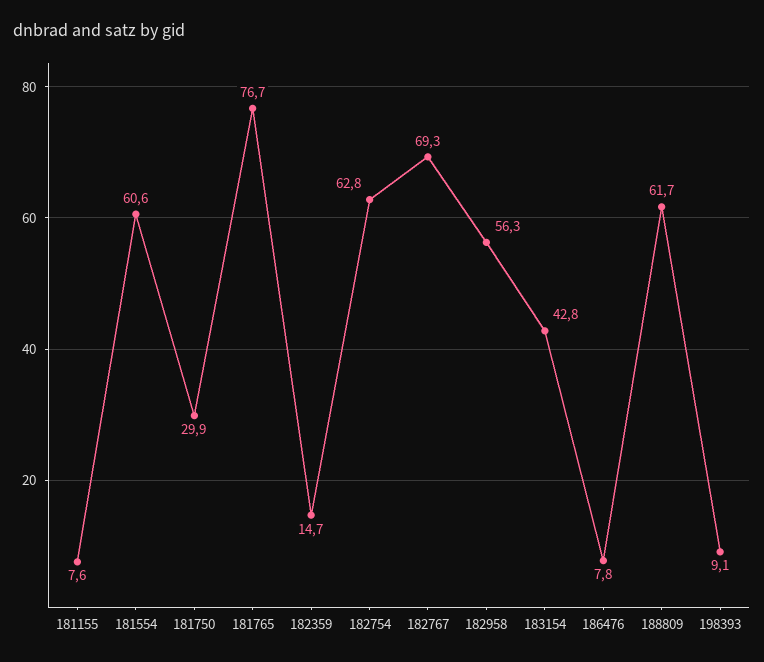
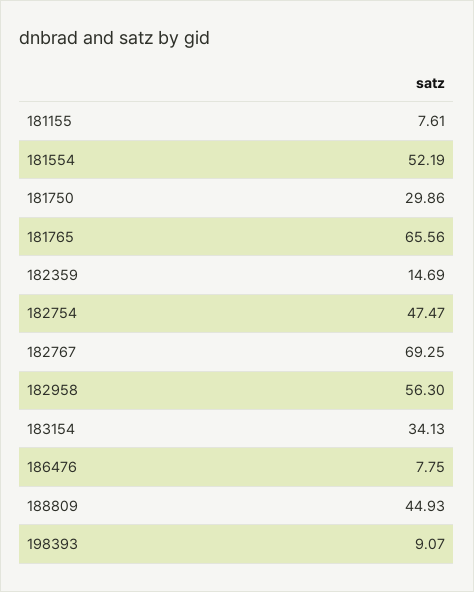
181554: 60.6 -> 52.19
181765: 76.7 -> 65.56
182754: 62.8 -> 47.47
183154: 42.8 -> 34.13
188809: 61.7 -> 44.93

